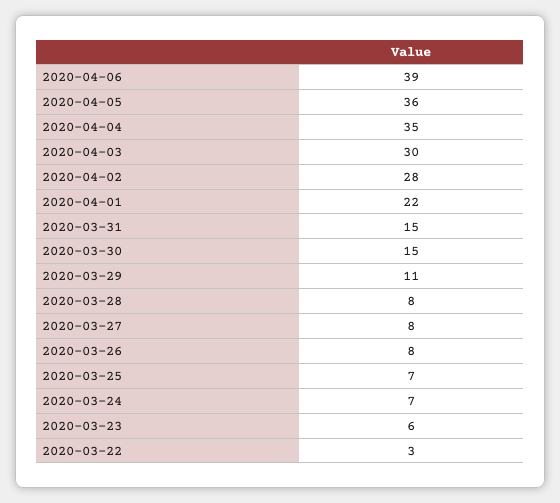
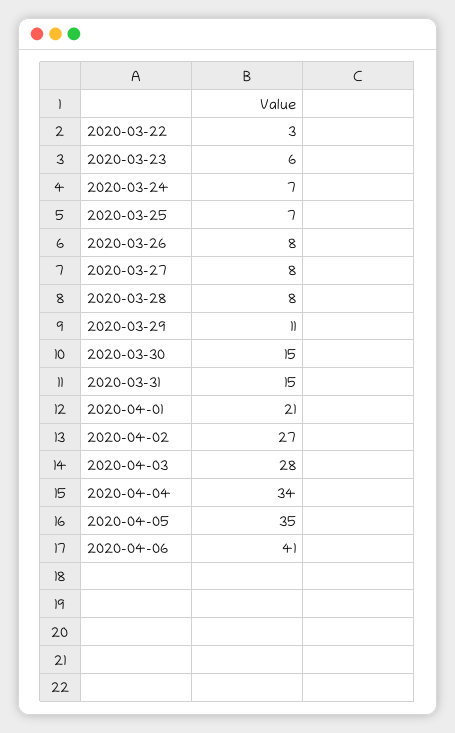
2020-04-06: 39 -> 41
2020-04-05: 36 -> 35
2020-04-04: 35 -> 34
2020-04-03: 30 -> 28
2020-04-02: 28 -> 27
2020-04-01: 22 -> 21

